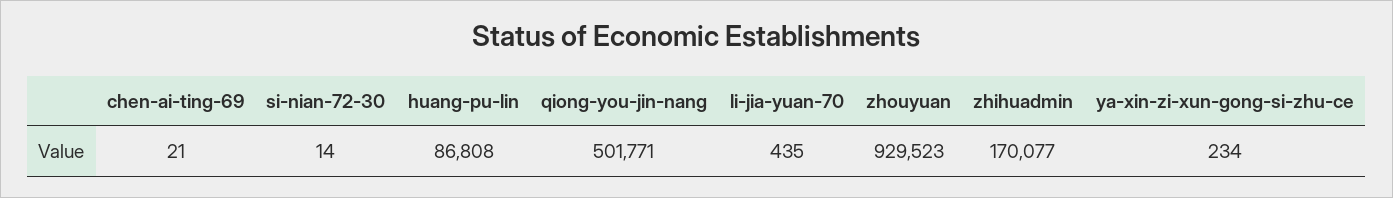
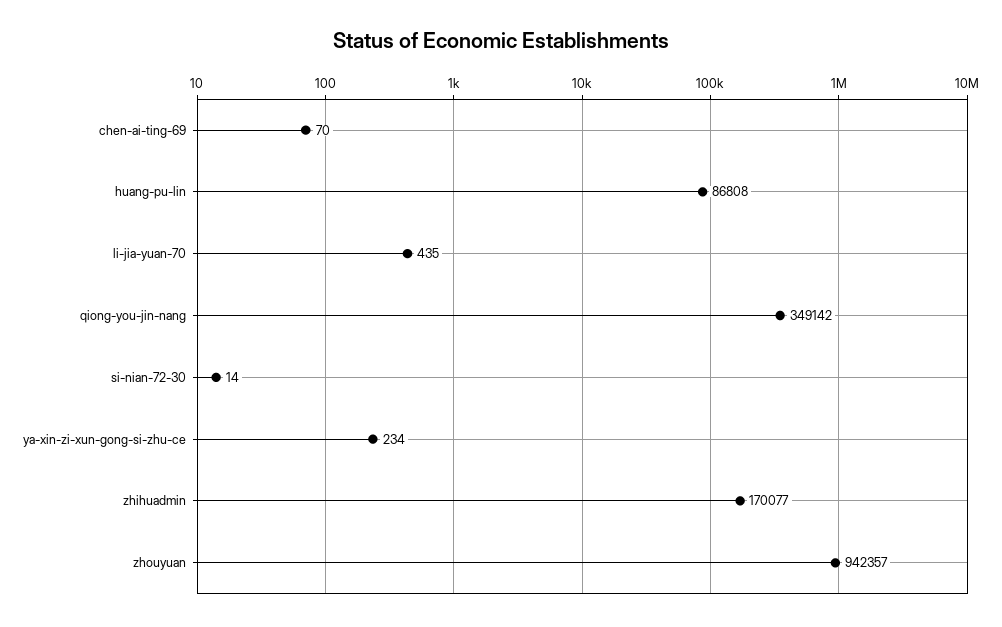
chen-ai-ting-69: 21 -> 70
qiong-you-jin-nang: 501771 -> 349142
zhouyuan: 929523 -> 942357

